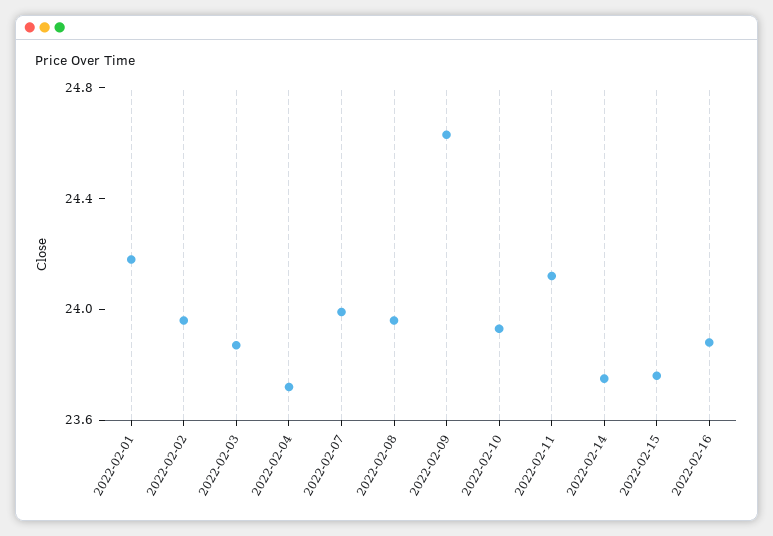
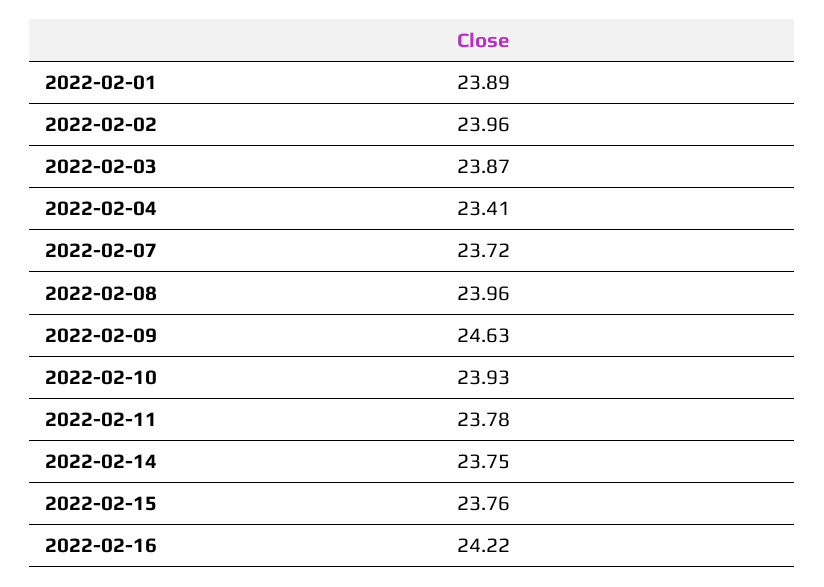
2022-02-01: 24.2 -> 23.89
2022-02-04: 23.7 -> 23.41
2022-02-07: 24 -> 23.72
2022-02-11: 24.1 -> 23.78
2022-02-16: 23.9 -> 24.22

